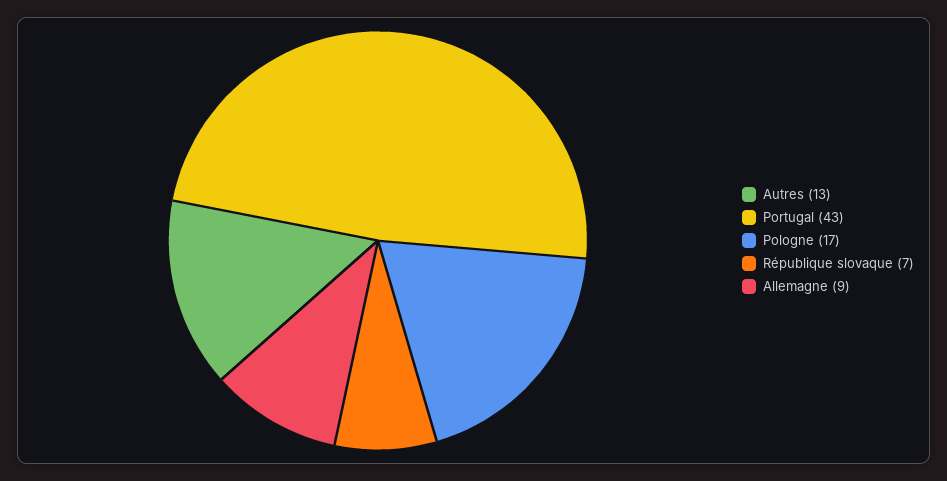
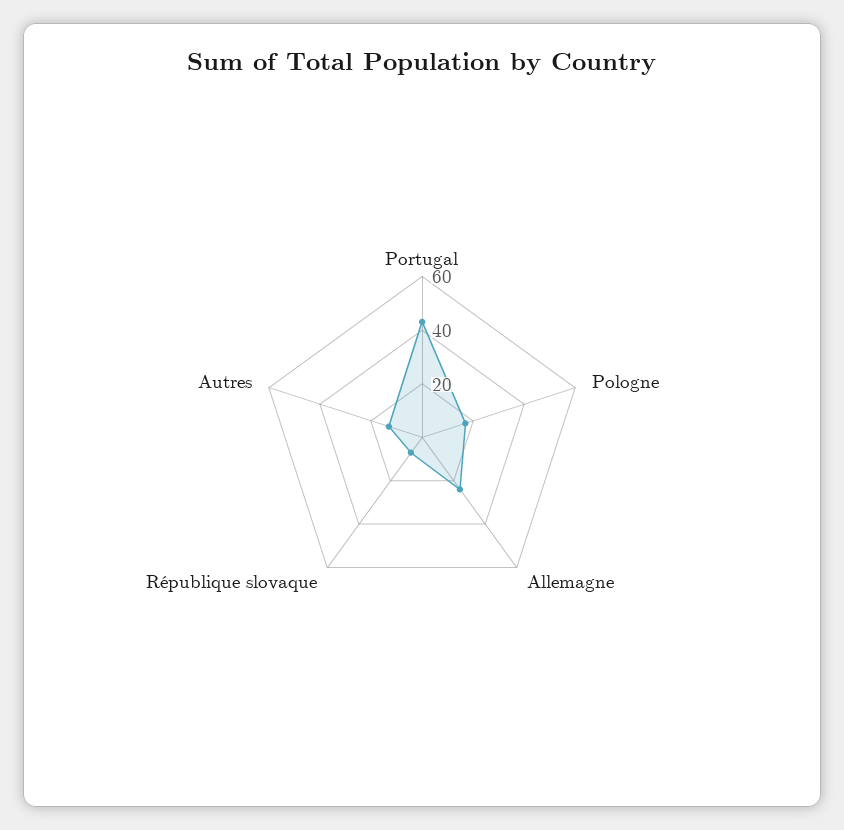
Allemagne: 9 -> 25

